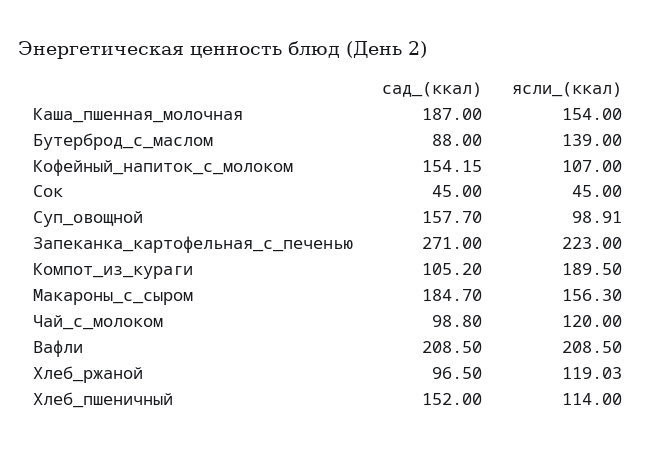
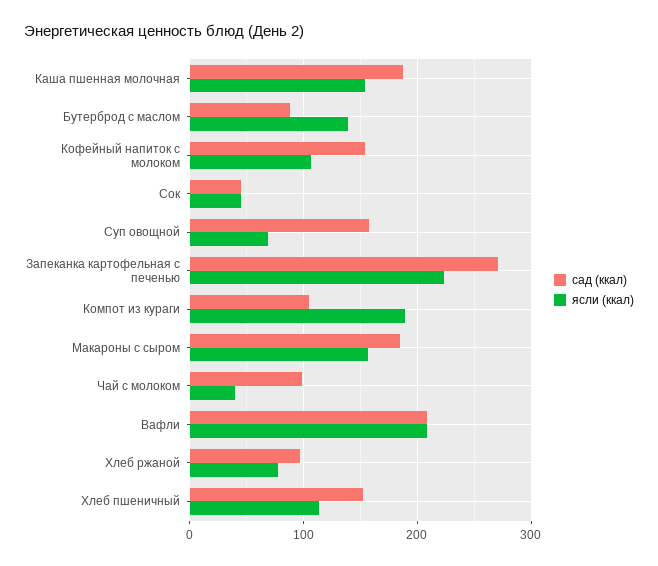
ясли_(ккал), Суп_овощной: 98.91 -> 70
ясли_(ккал), Чай_с_молоком: 120 -> 40
ясли_(ккал), Хлеб_ржаной: 119.03 -> 80

